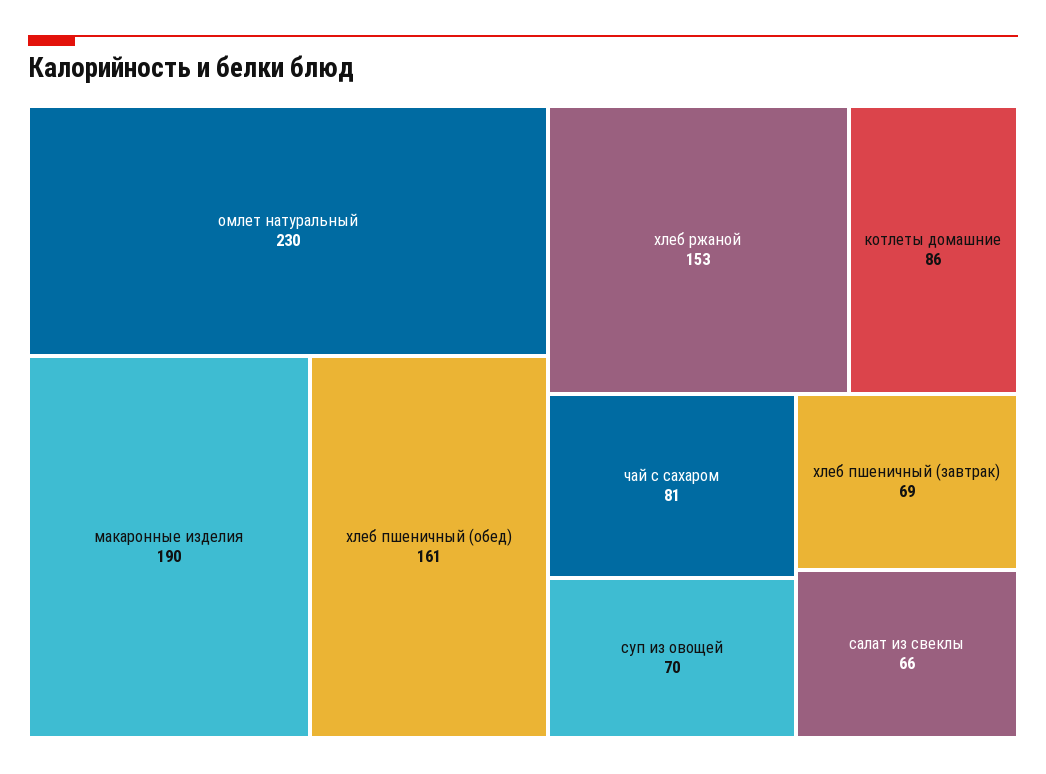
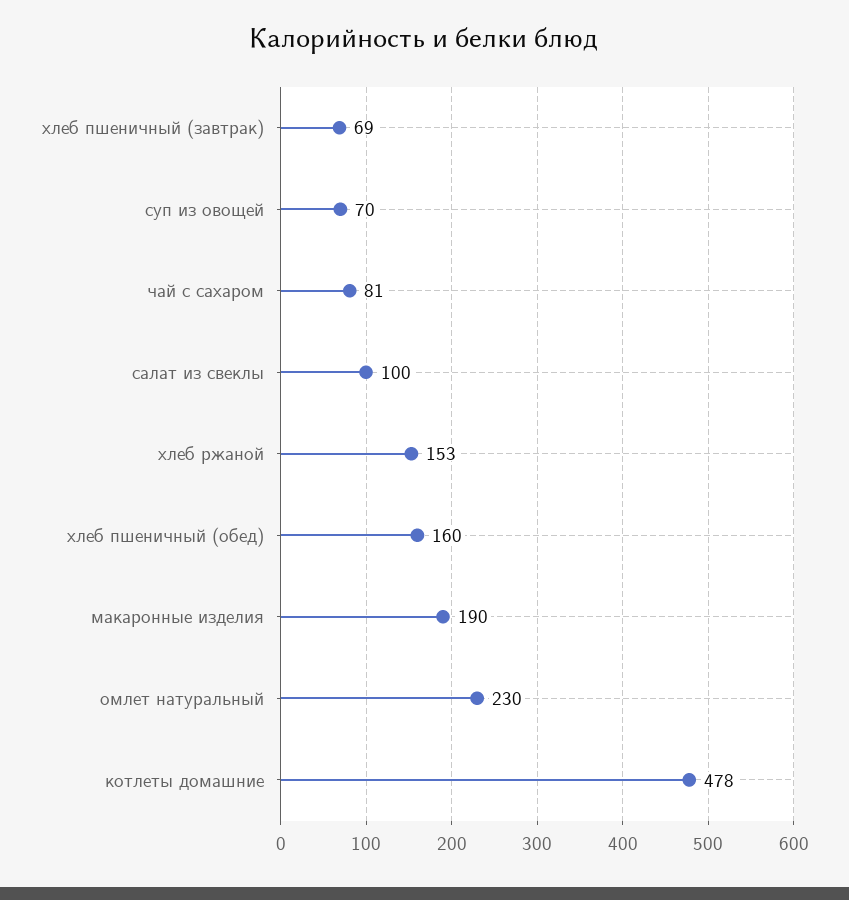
хлеб пшеничный (обед): 161 -> 160
котлеты домашние: 86 -> 478
салат из свеклы: 66 -> 100

